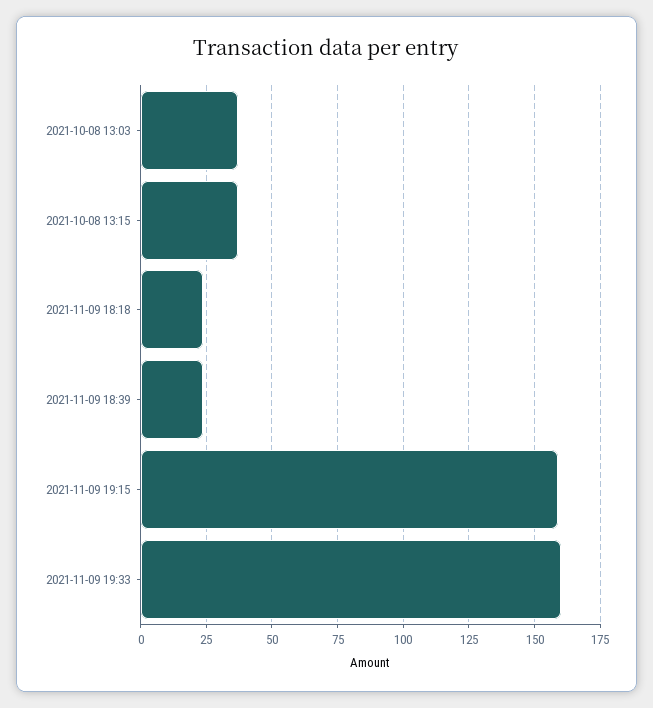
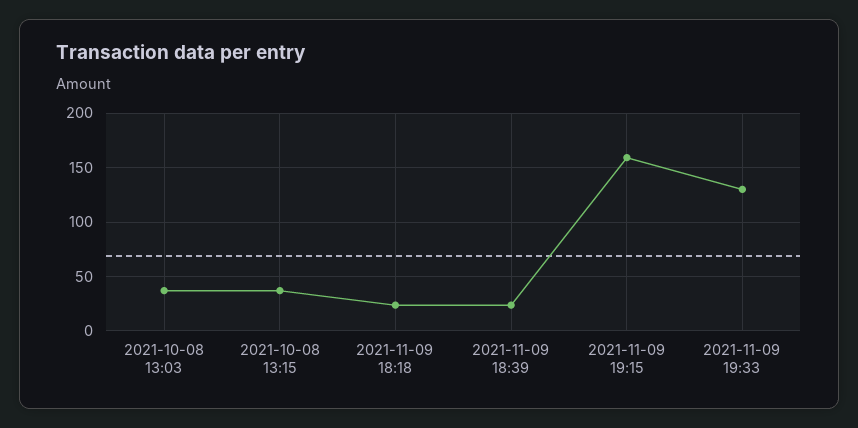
2021-11-09 19:33: 160 -> 130

